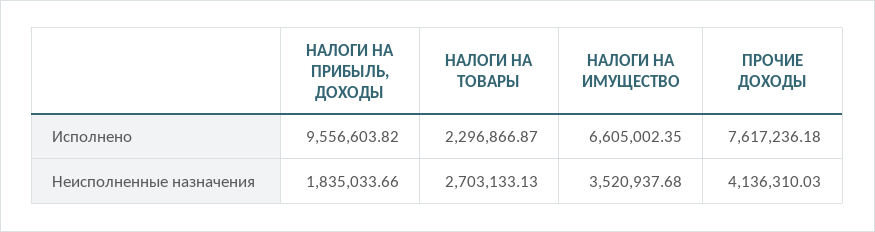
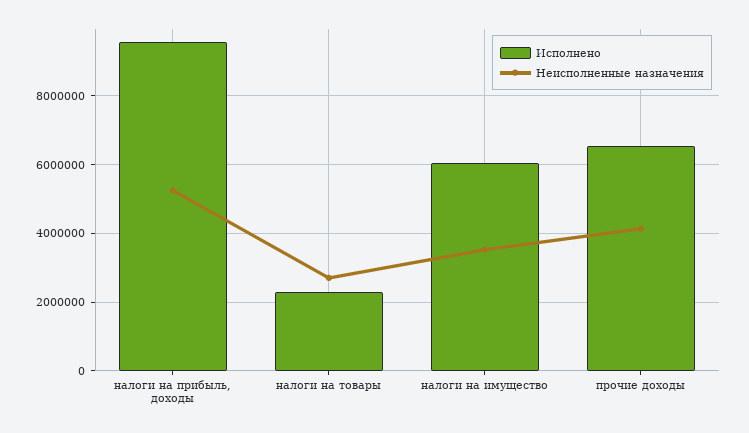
Исполнено, НАЛОГИ НА ИМУЩЕСТВО: 6605002.35 -> 6000000
Исполнено, ПРОЧИЕ ДОХОДЫ: 7617236.18 -> 6600000
Неисполненные назначения, НАЛОГИ НА ПРИБЫЛЬ, ДОХОДЫ: 1835033.66 -> 5200000

